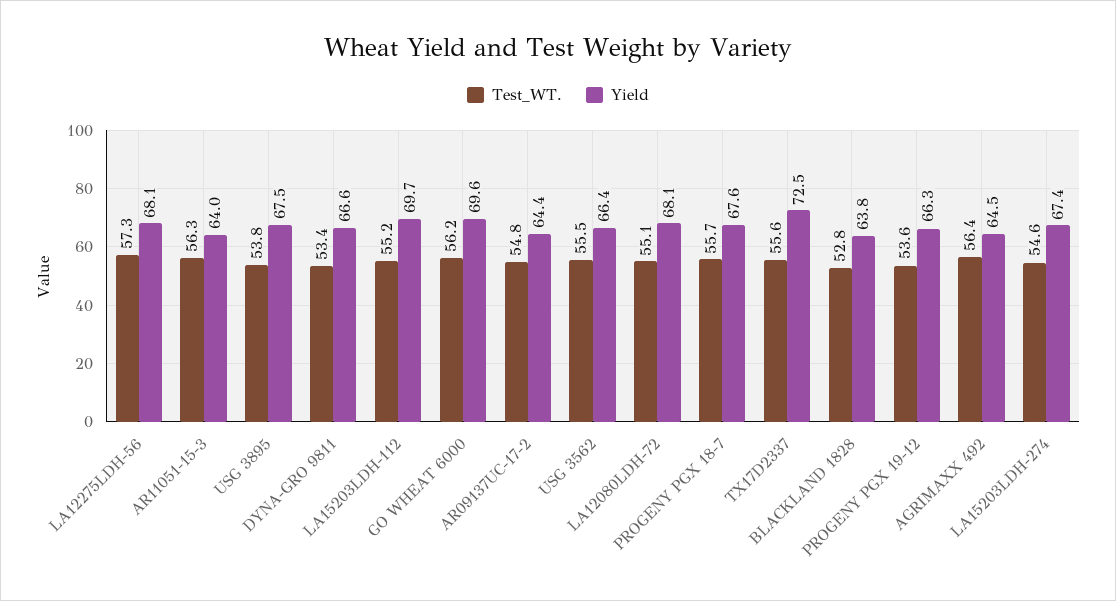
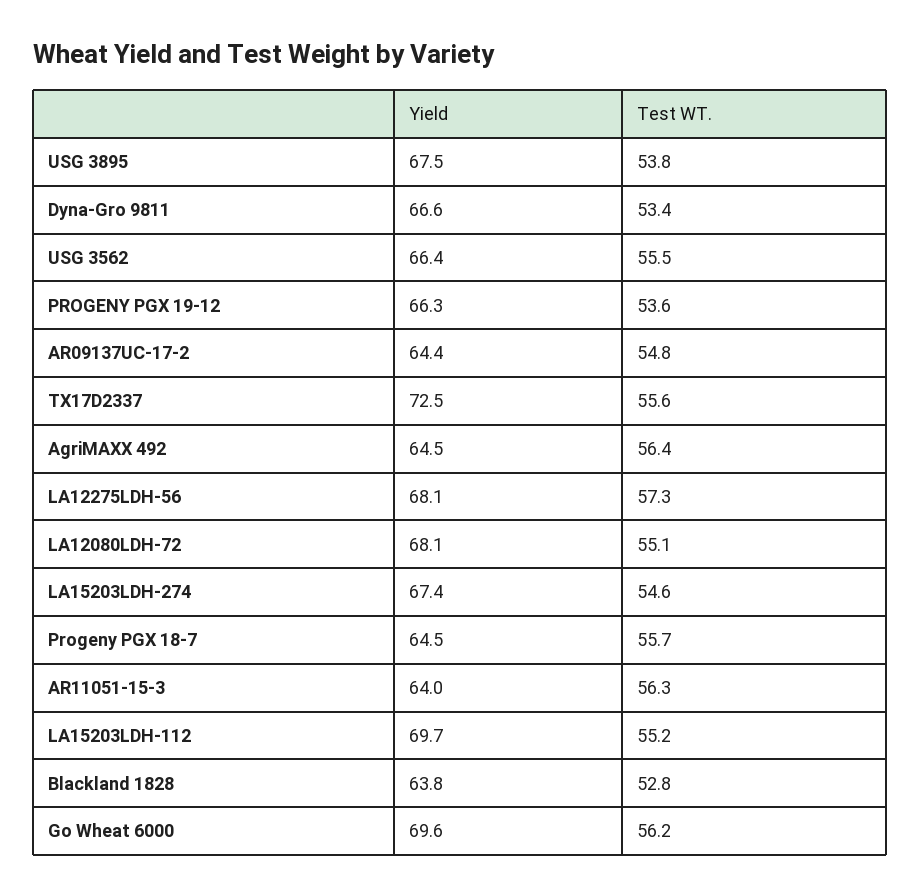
Yield, PROGENY PGX 18-7: 67.6 -> 64.5

